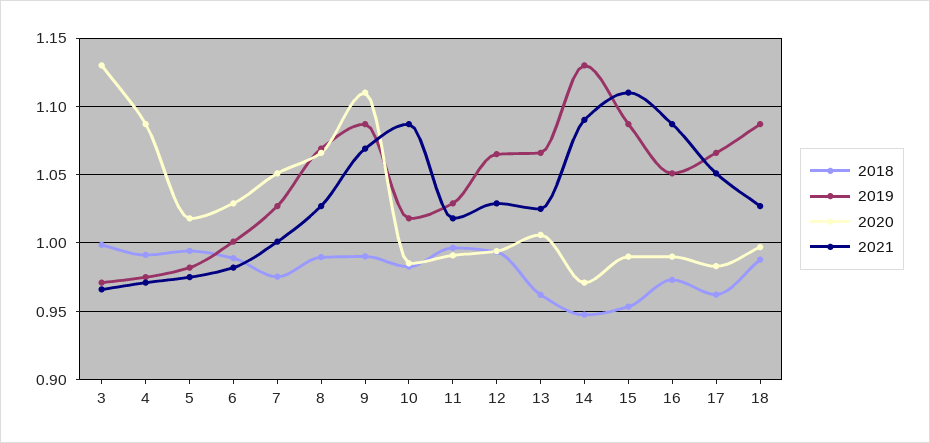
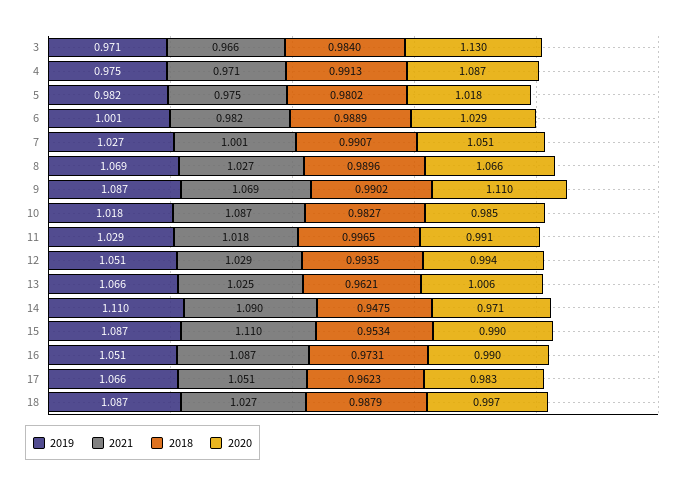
2018, 3: 1 -> 0.984
2018, 5: 0.995 -> 0.9802
2018, 7: 0.975 -> 0.9907
2019, 12: 1.065 -> 1.051
2019, 14: 1.13 -> 1.11

